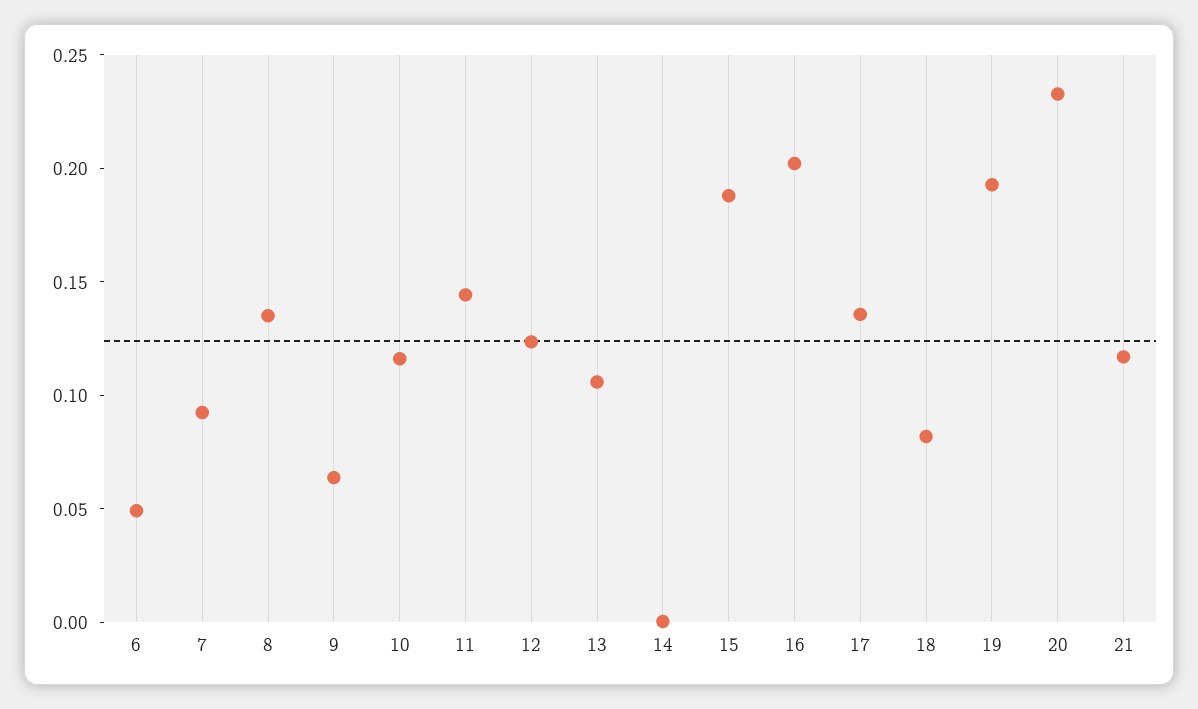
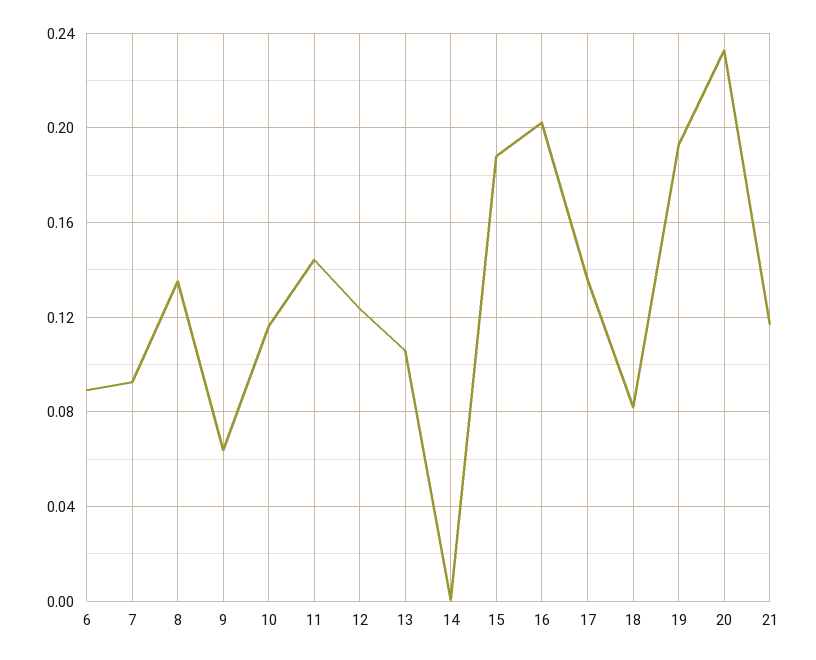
6: 0.05 -> 0.09

